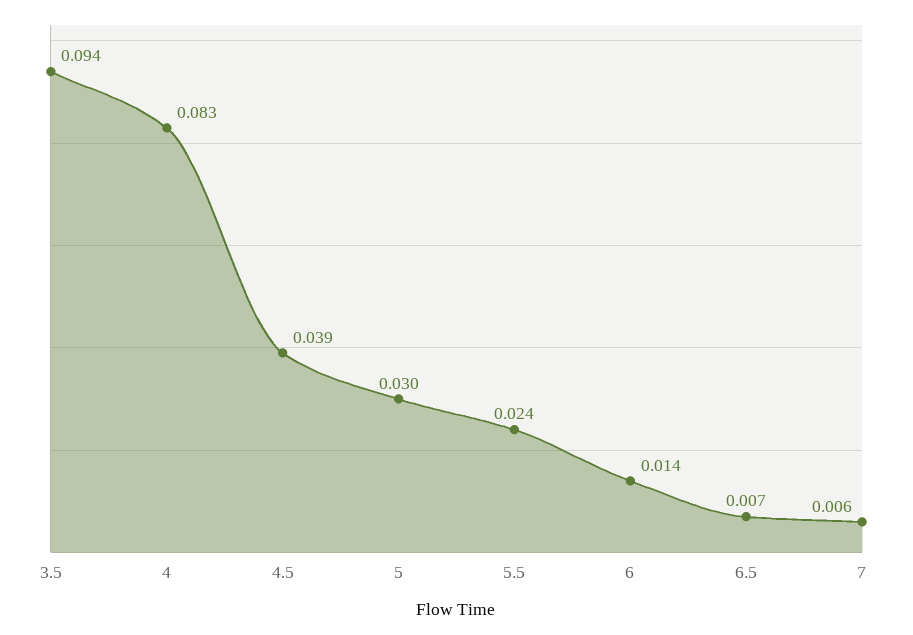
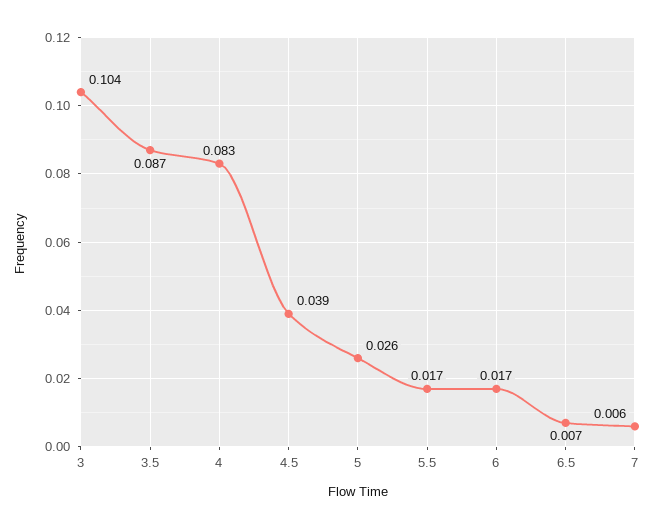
3.5: 0.094 -> 0.087
5: 0.03 -> 0.026
5.5: 0.024 -> 0.017
6: 0.014 -> 0.017
3: none -> 0.104

